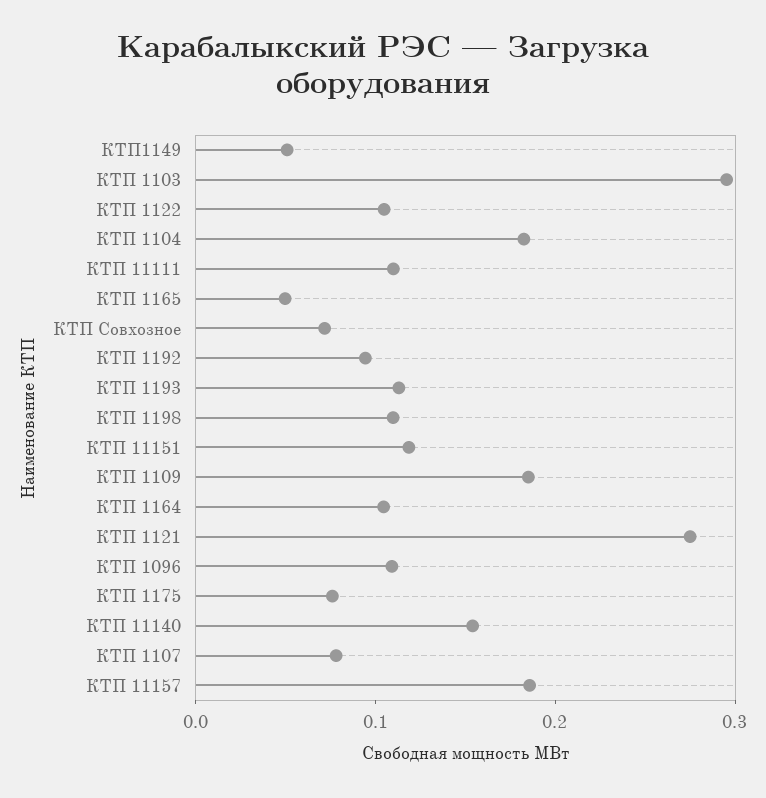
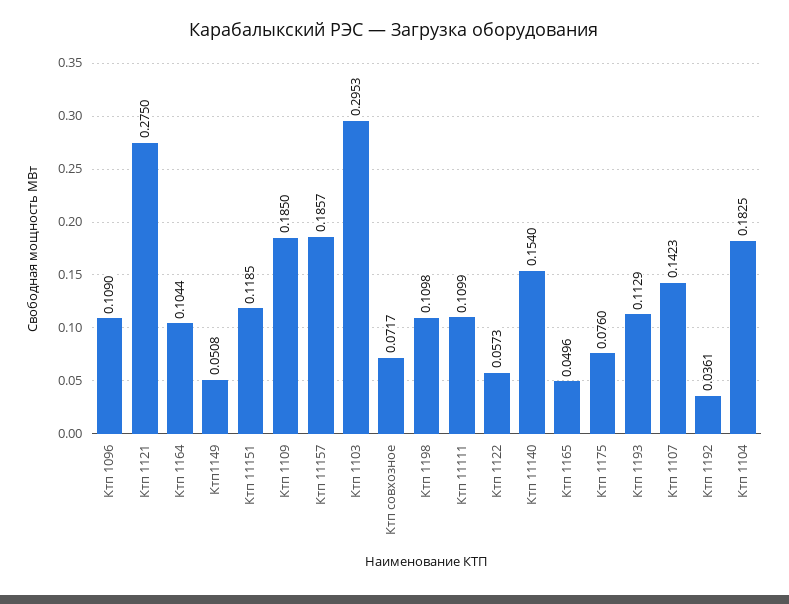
КТП 1122: 0.1 -> 0.0573
КТП 1192: 0.1 -> 0.0361
КТП 1107: 0.08 -> 0.1423

